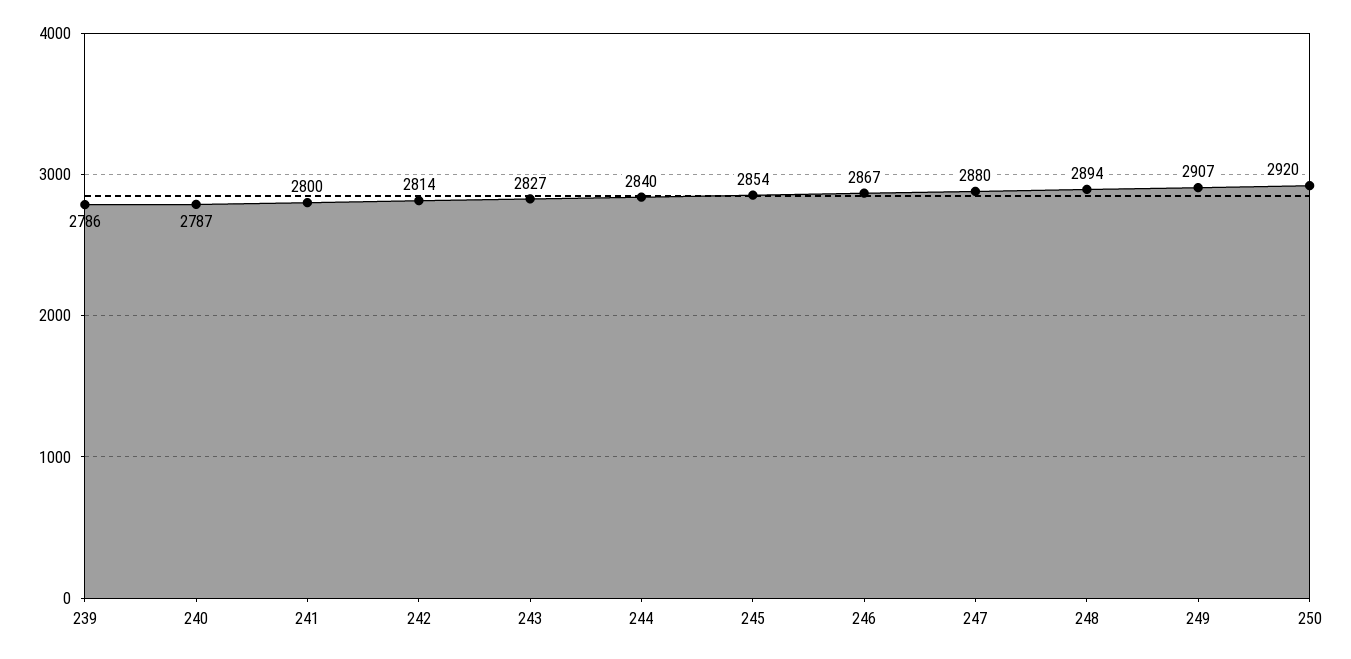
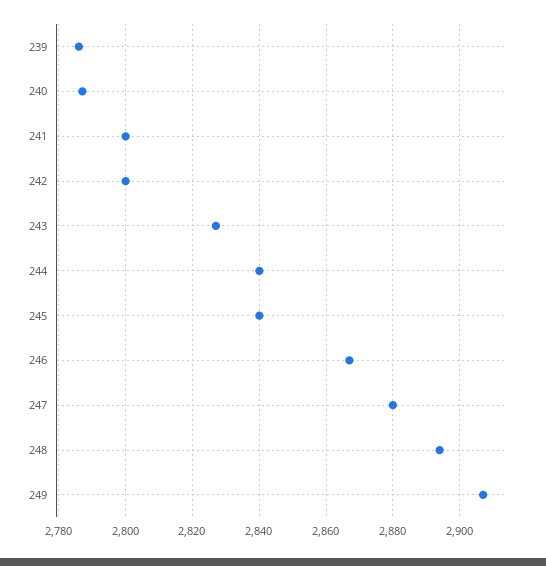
242: 2814 -> 2800
245: 2854 -> 2840
250: 2920 -> none

